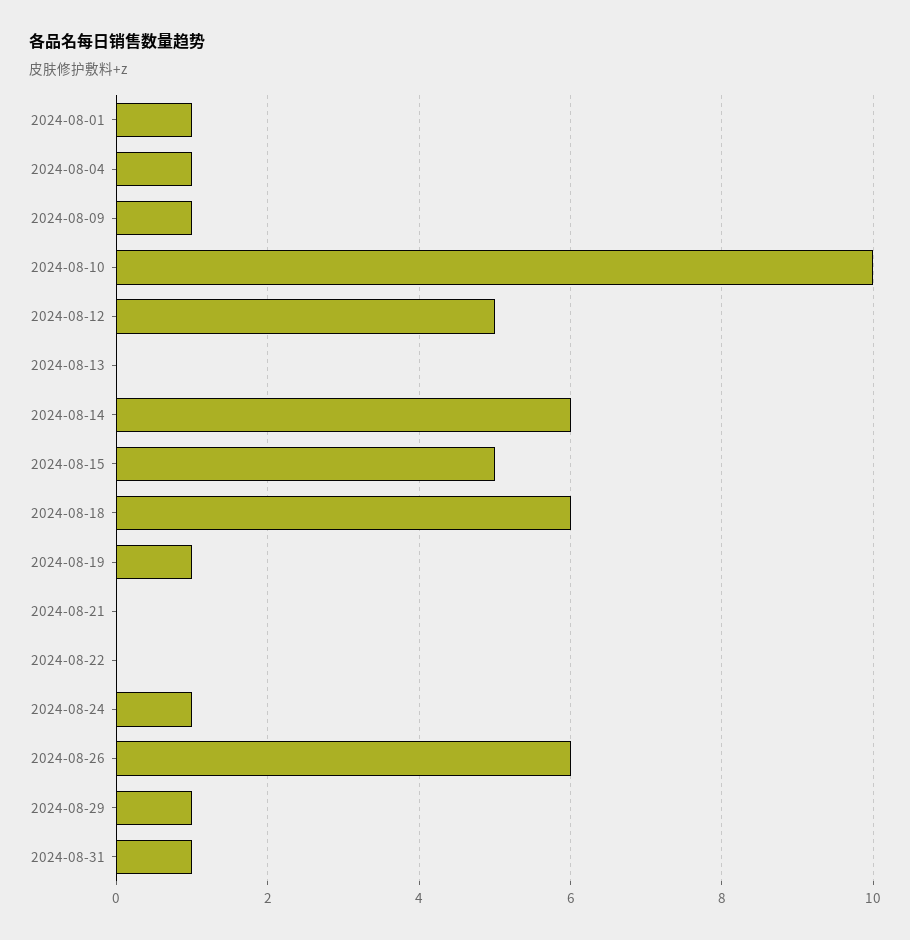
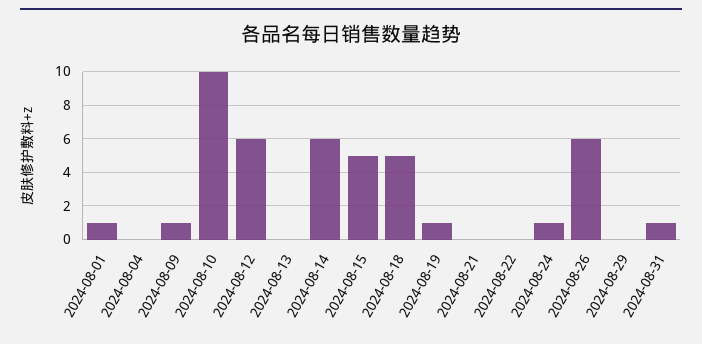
2024-08-04: 1 -> 0
2024-08-12: 5 -> 6
2024-08-18: 6 -> 5
2024-08-29: 1 -> 0

